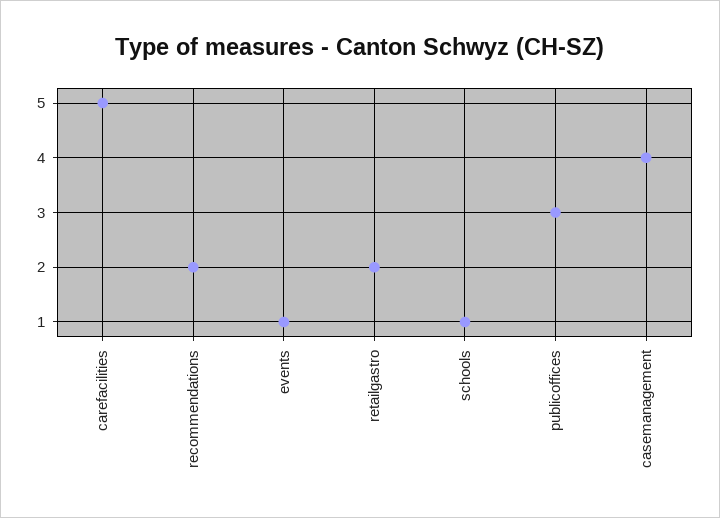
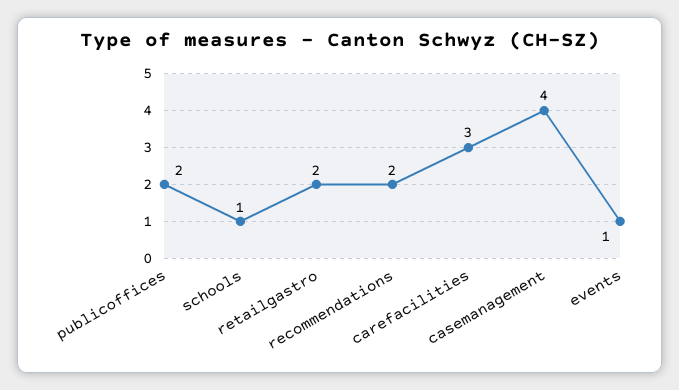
carefacilities: 5 -> 3
publicoffices: 3 -> 2

